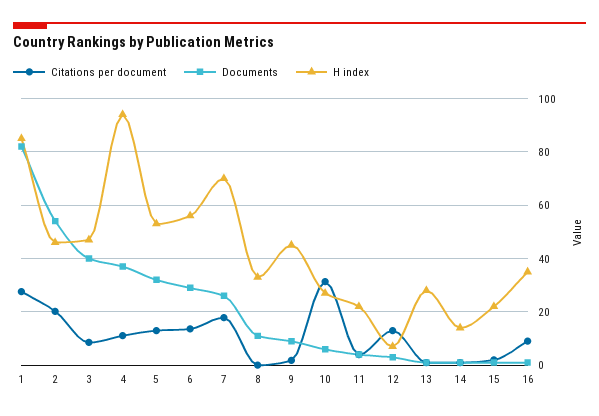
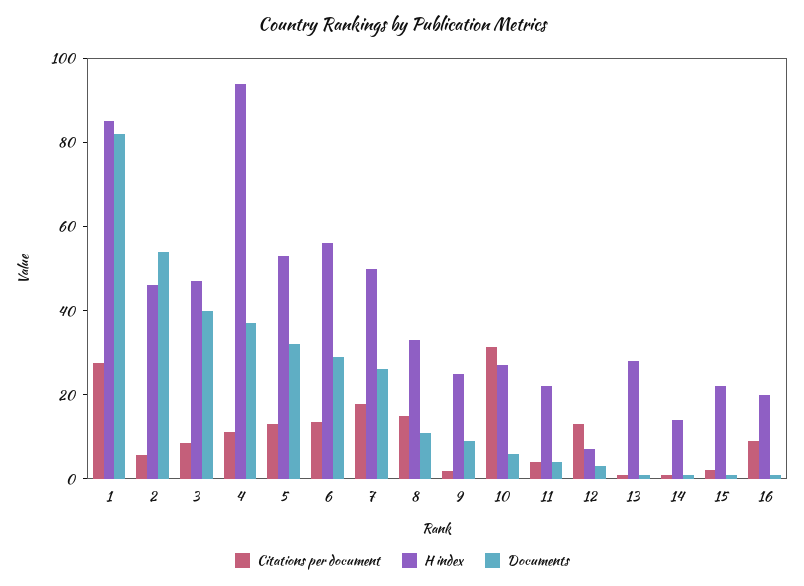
Citations per document, 2: 20 -> 5
H index, 7: 70 -> 50
Citations per document, 8: 0 -> 15
H index, 9: 45 -> 25
H index, 16: 35 -> 20

